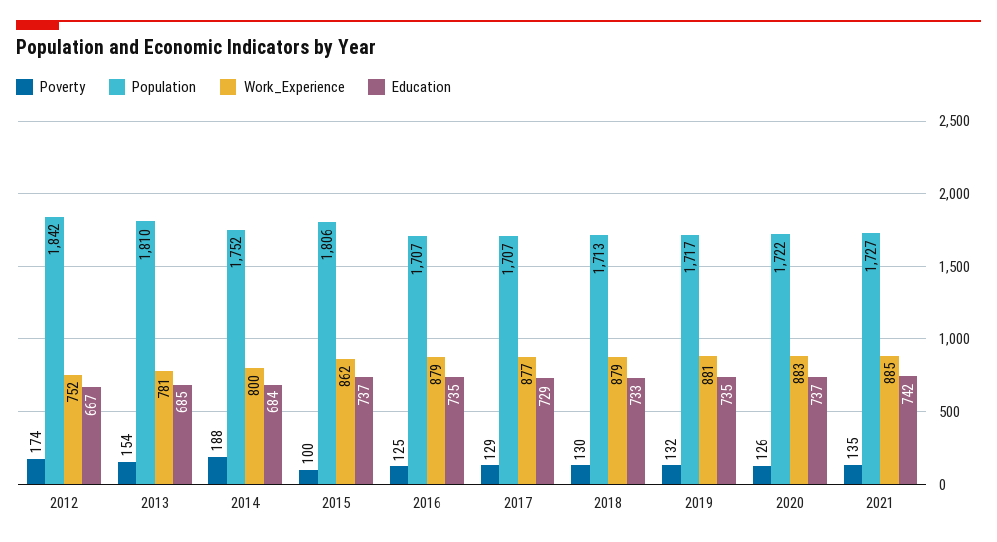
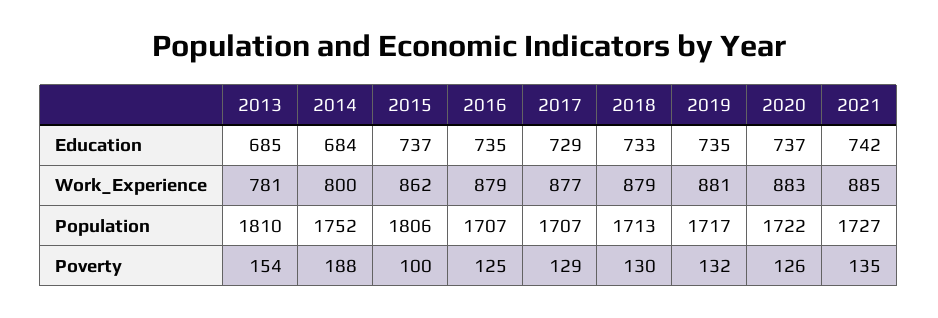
Poverty, 2012: 174 -> none
Population, 2012: 1842 -> none
Work_Experience, 2012: 752 -> none
Education, 2012: 667 -> none

